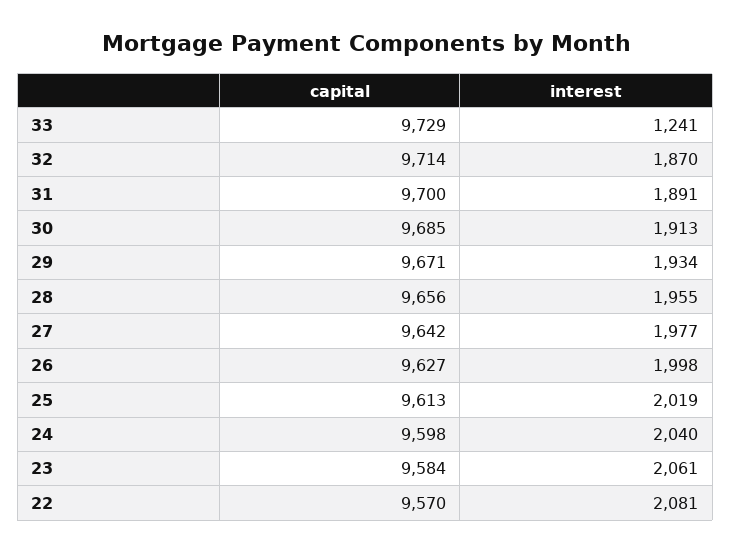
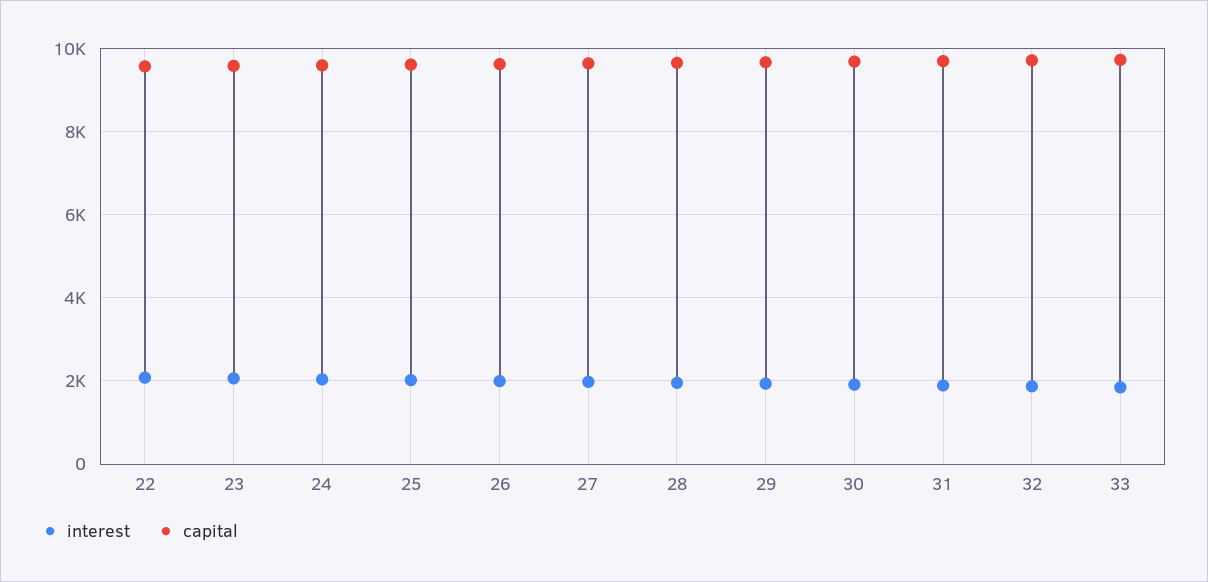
interest, 33: 1241 -> 1800

